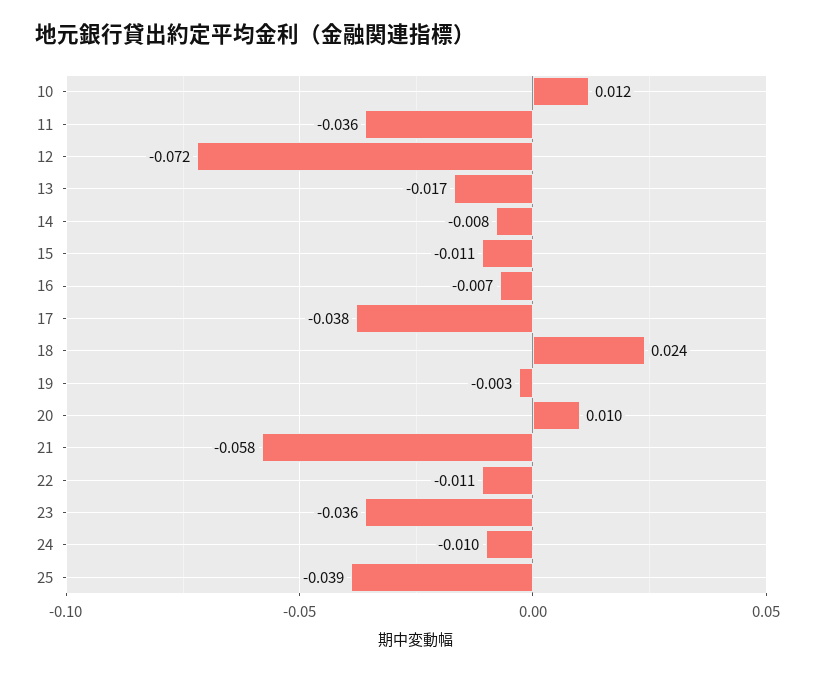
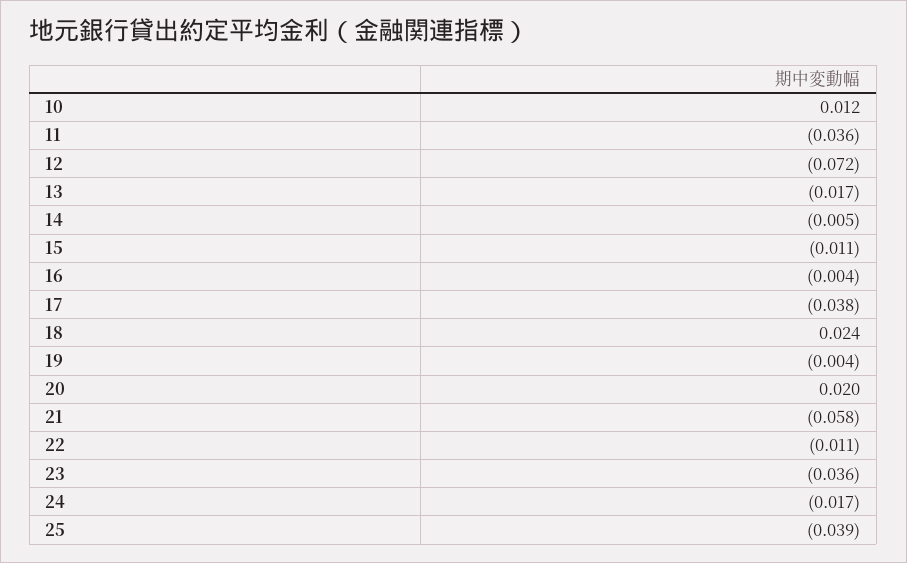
14: -0.008 -> -0.005
16: -0.007 -> -0.004
19: -0.003 -> -0.004
20: 0.01 -> 0.02
24: -0.01 -> -0.017

